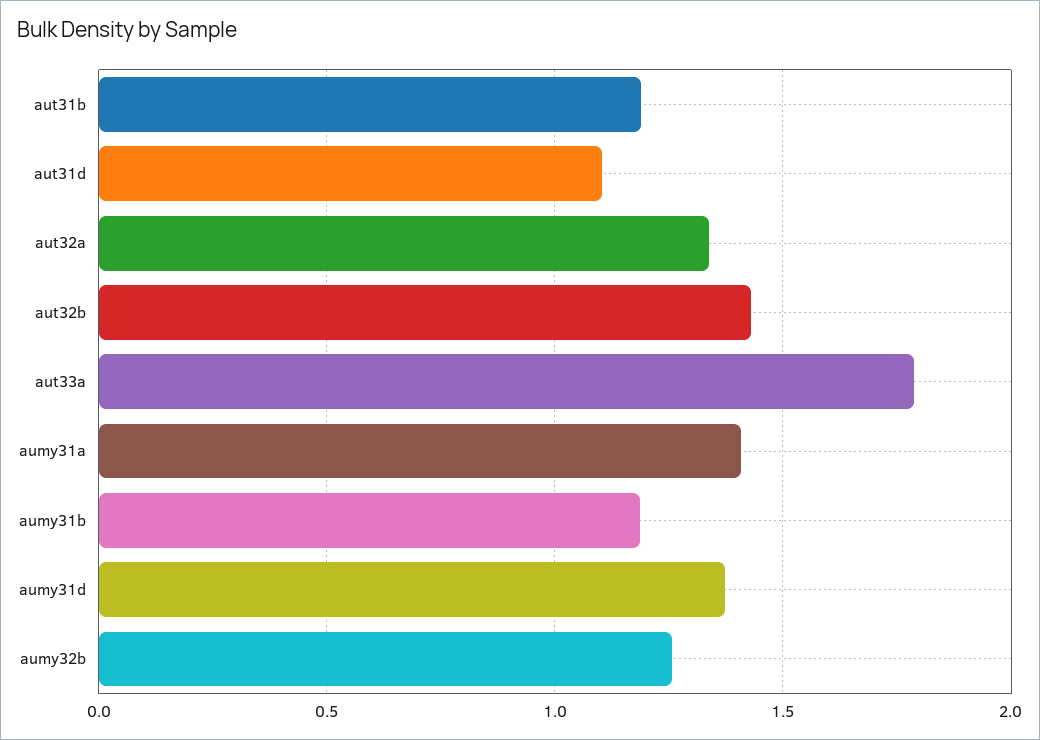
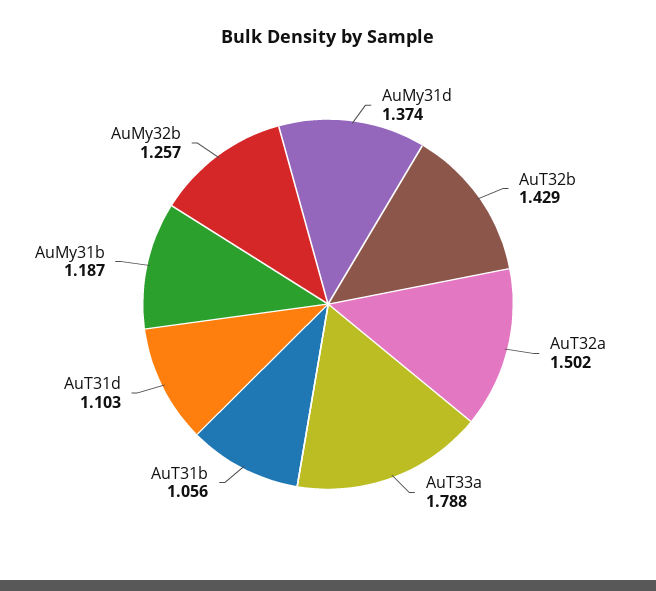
aut31b: 1.2 -> 1.056
aut32a: 1.35 -> 1.502
aumy31a: 1.4 -> none

